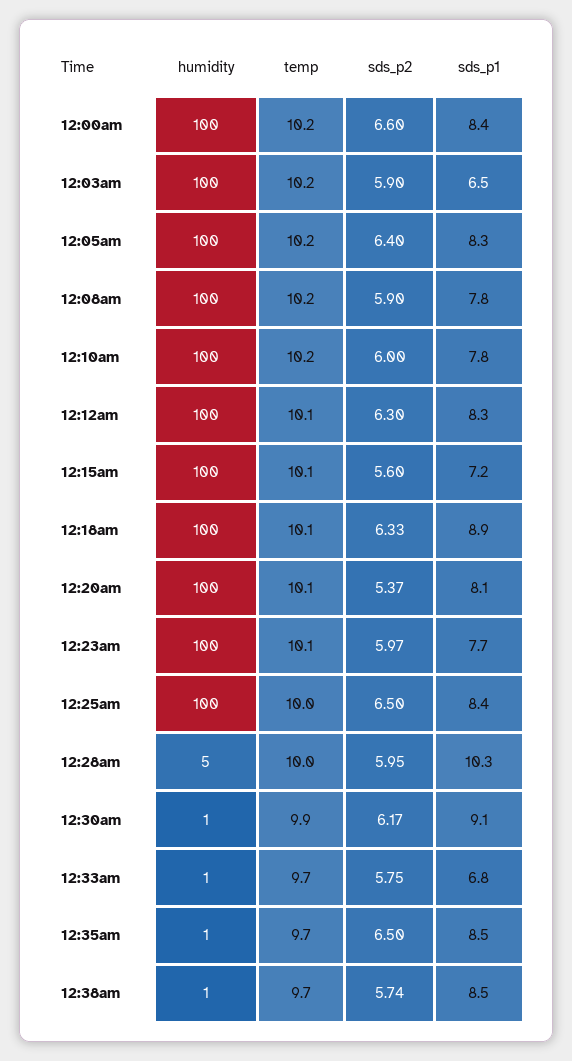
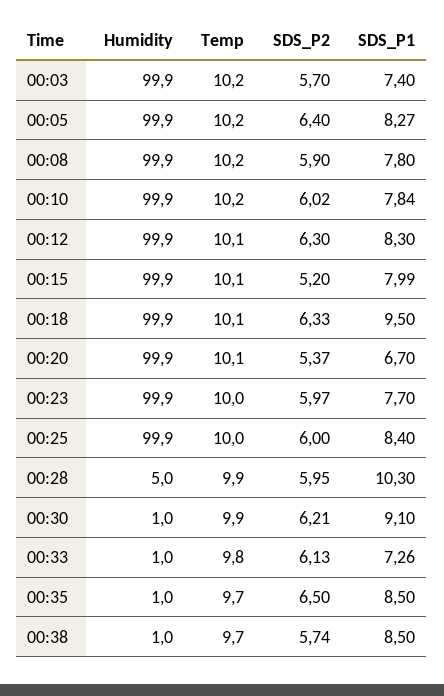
humidity, 12:00am: 100 -> none
temp, 12:00am: 10.2 -> none
sds_p2, 12:00am: 6.6 -> none
sds_p1, 12:00am: 8.4 -> none
sds_p2, 12:03am: 5.9 -> 5.7
sds_p1, 12:03am: 6.5 -> 7.4
sds_p2, 12:10am: 6 -> 6.02
sds_p2, 12:15am: 5.6 -> 5.2
sds_p1, 12:15am: 7.2 -> 7.99
sds_p1, 12:18am: 8.9 -> 9.5
sds_p1, 12:20am: 8.1 -> 6.7
temp, 12:23am: 10.1 -> 10
sds_p2, 12:25am: 6.5 -> 6
temp, 12:28am: 10 -> 9.9
sds_p2, 12:30am: 6.17 -> 6.21
temp, 12:33am: 9.7 -> 9.8
sds_p2, 12:33am: 5.75 -> 6.13
sds_p1, 12:33am: 6.8 -> 7.26

